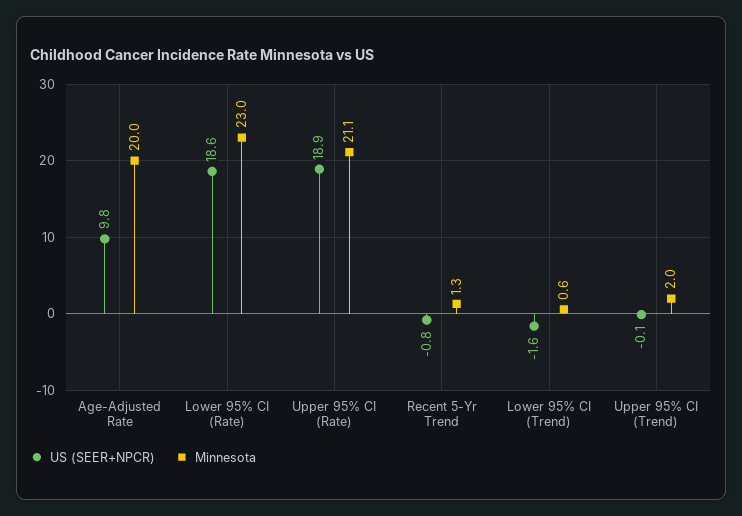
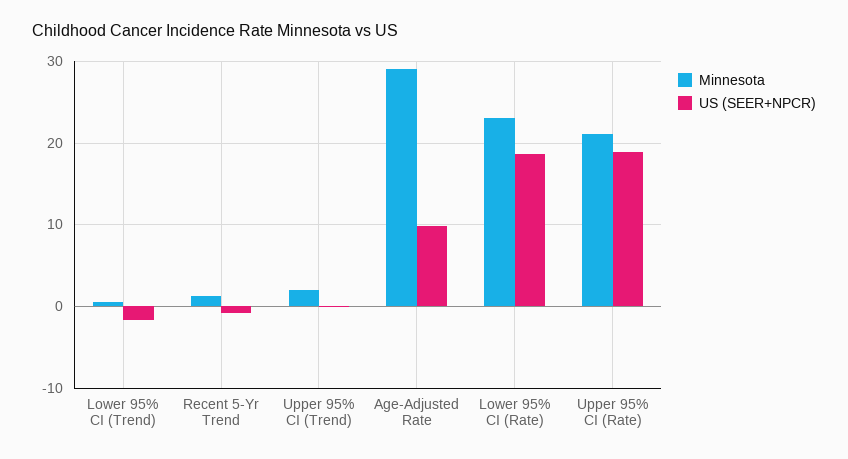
Minnesota, Age-Adjusted Rate: 20 -> 29

